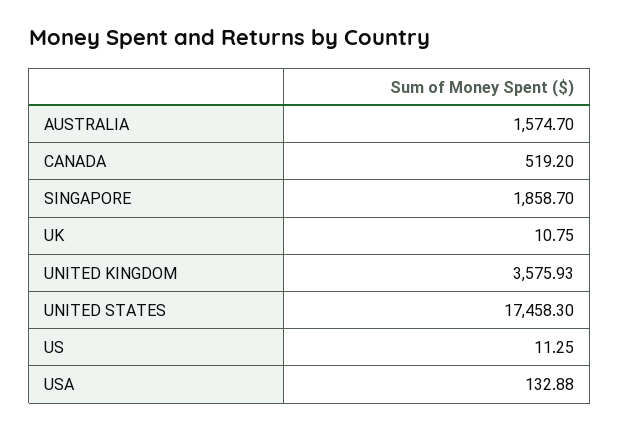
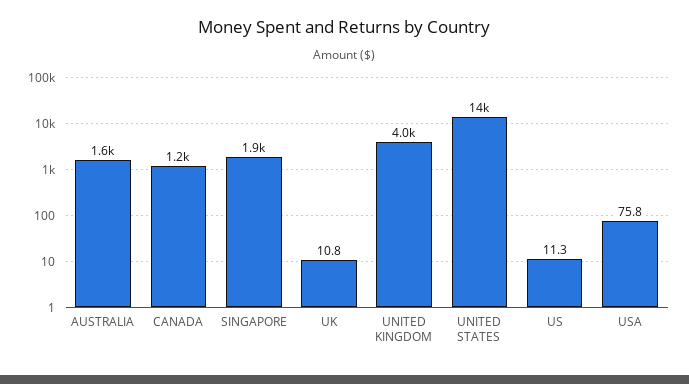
CANADA: 519.2 -> 1200
UNITED KINGDOM: 3575.93 -> 4000
UNITED STATES: 17458.3 -> 14000
USA: 132.88 -> 75.8

